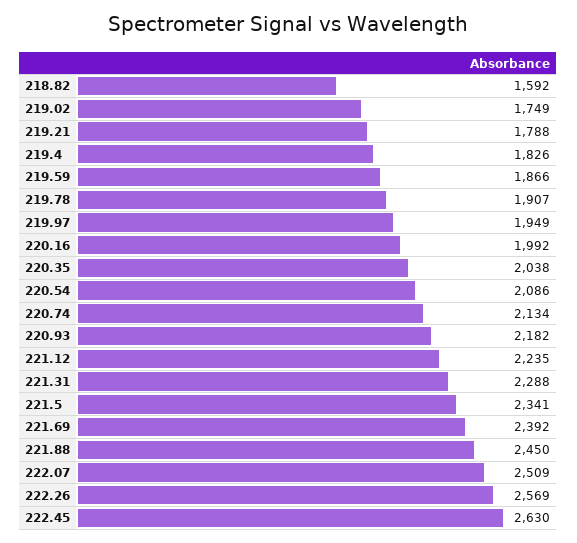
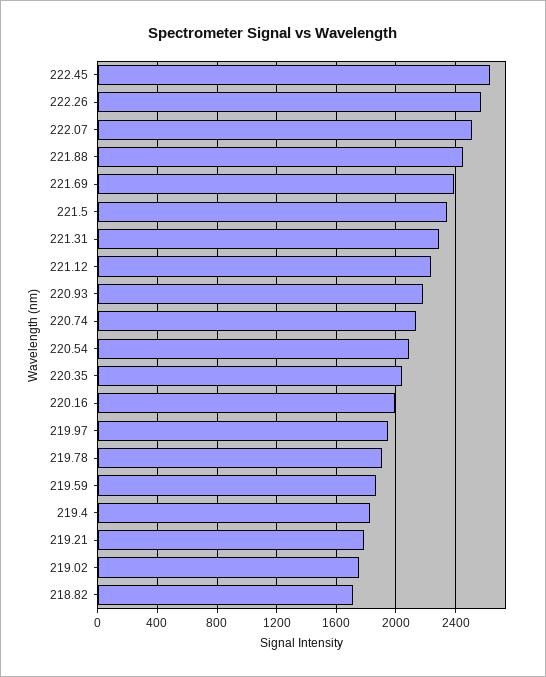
218.82: 1592 -> 1700

